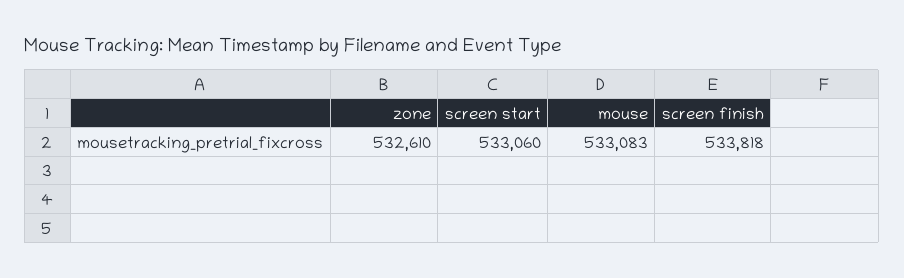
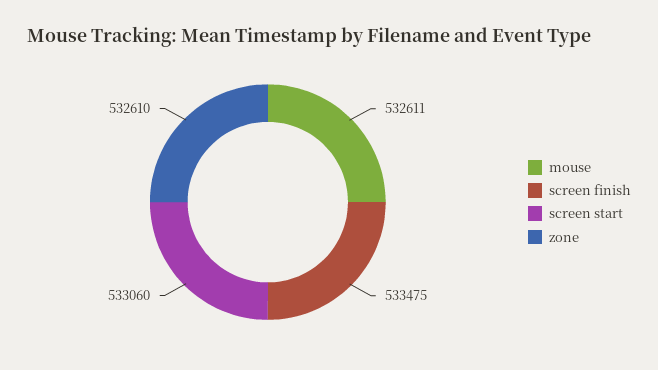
mouse: 533083 -> 532611
screen finish: 533818 -> 533475

